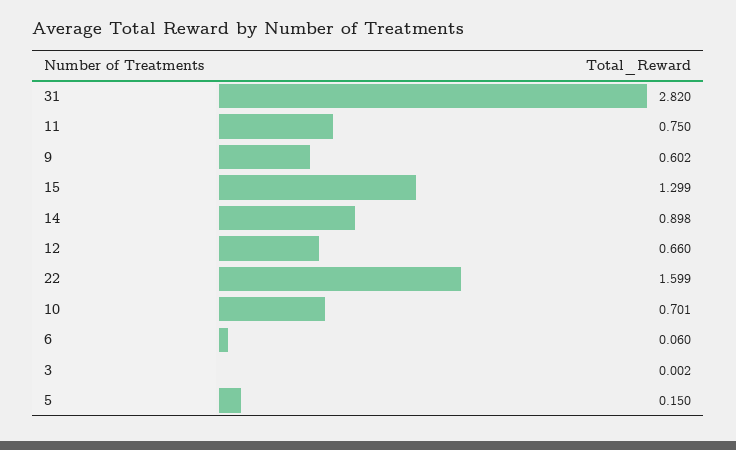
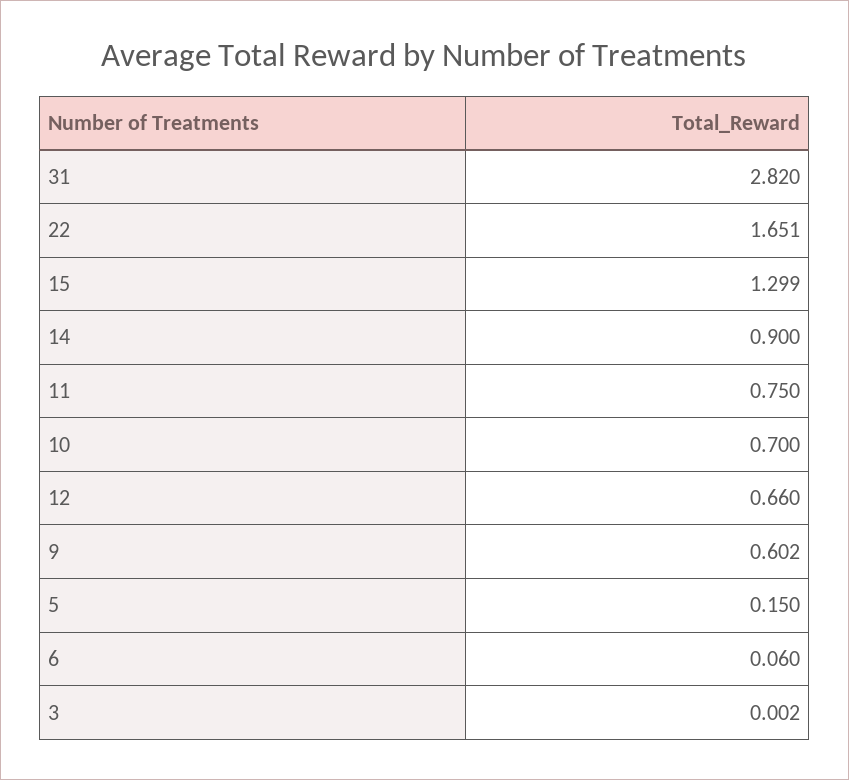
14: 0.898 -> 0.9
22: 1.599 -> 1.651
10: 0.701 -> 0.7

